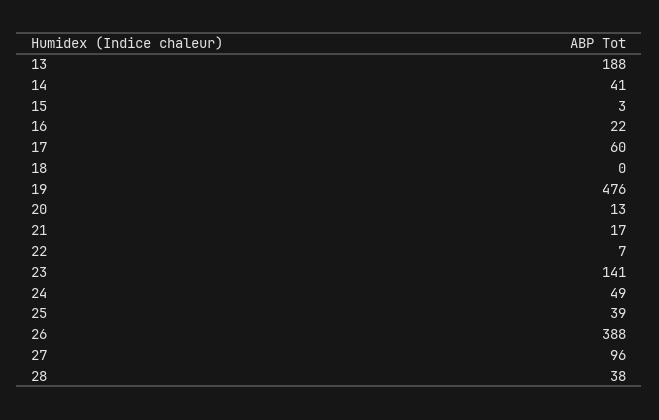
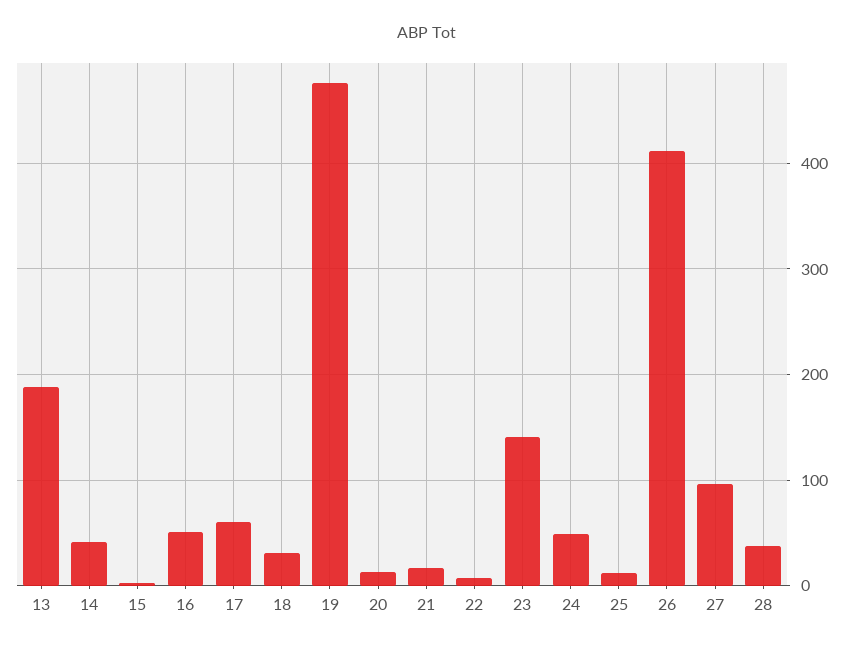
16: 22 -> 50
18: 0 -> 30
25: 39 -> 10
26: 388 -> 410

